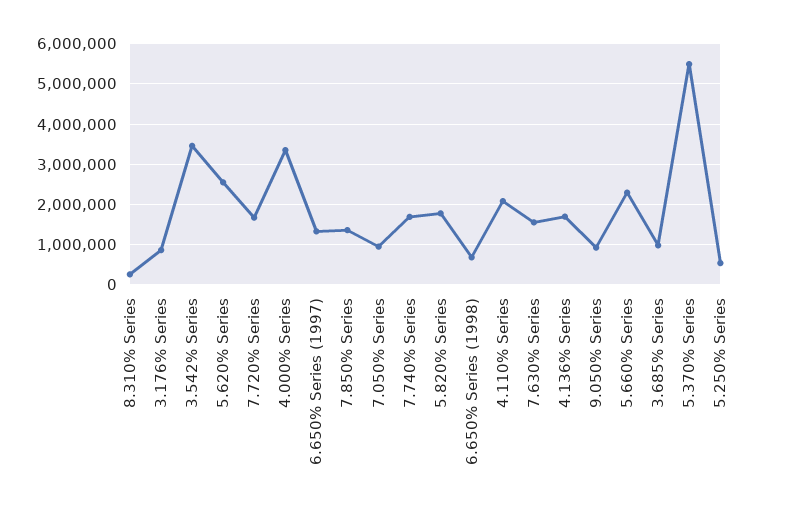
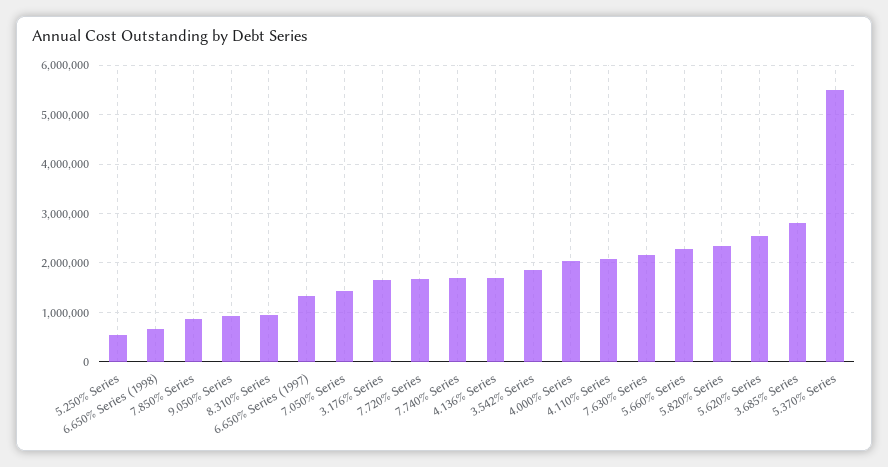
8.310% Series: 200000 -> 1000000
3.176% Series: 800000 -> 1600000
3.542% Series: 3400000 -> 1800000
4.000% Series: 3400000 -> 2000000
7.850% Series: 1400000 -> 800000
7.050% Series: 1000000 -> 1400000
5.820% Series: 1800000 -> 2400000
7.630% Series: 1600000 -> 2200000
3.685% Series: 1000000 -> 2800000

